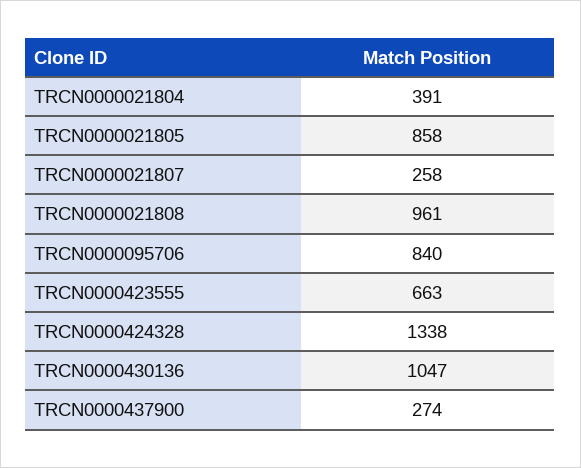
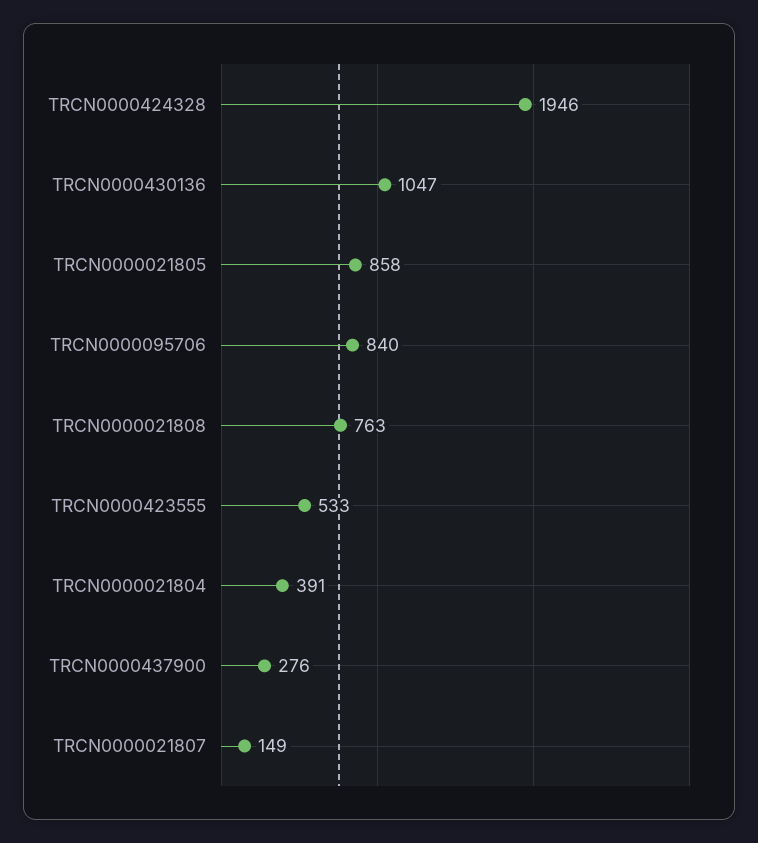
TRCN0000021807: 258 -> 149
TRCN0000021808: 961 -> 763
TRCN0000423555: 663 -> 533
TRCN0000424328: 1338 -> 1946
TRCN0000437900: 274 -> 276

